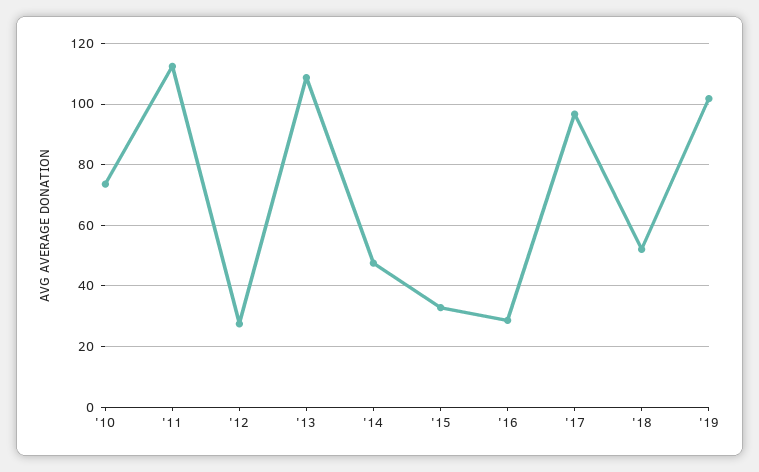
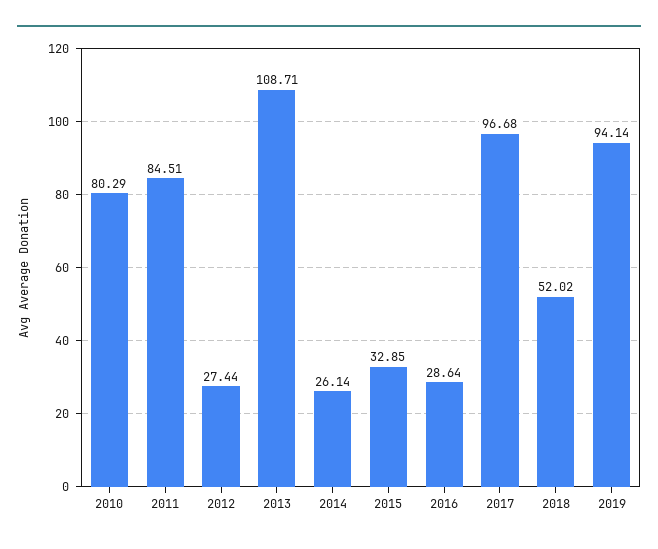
'10: 74 -> 80.29
'11: 112 -> 84.51
'14: 48 -> 26.14
'19: 102 -> 94.14

